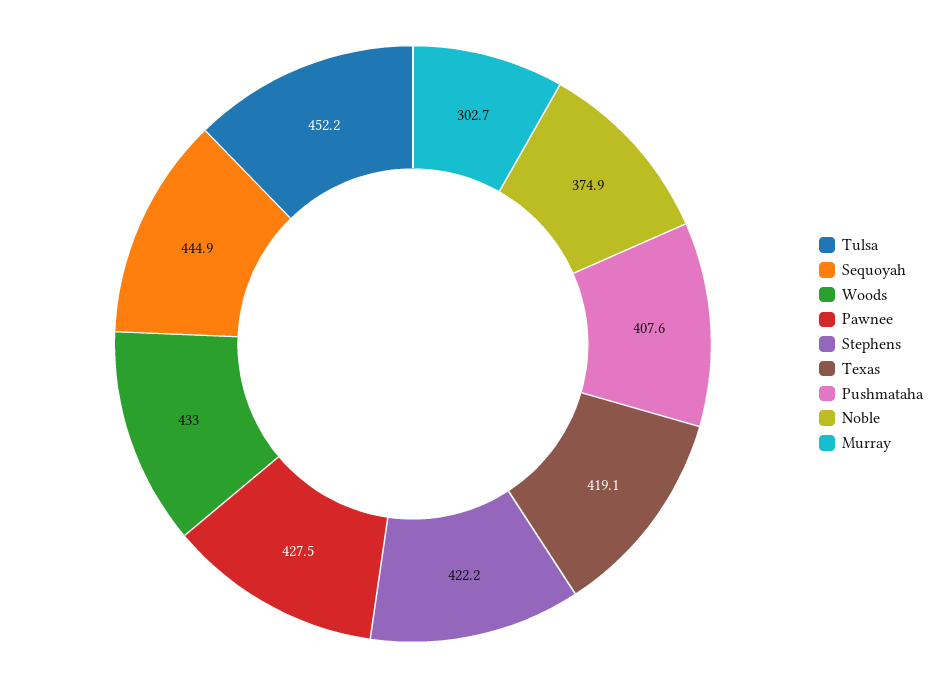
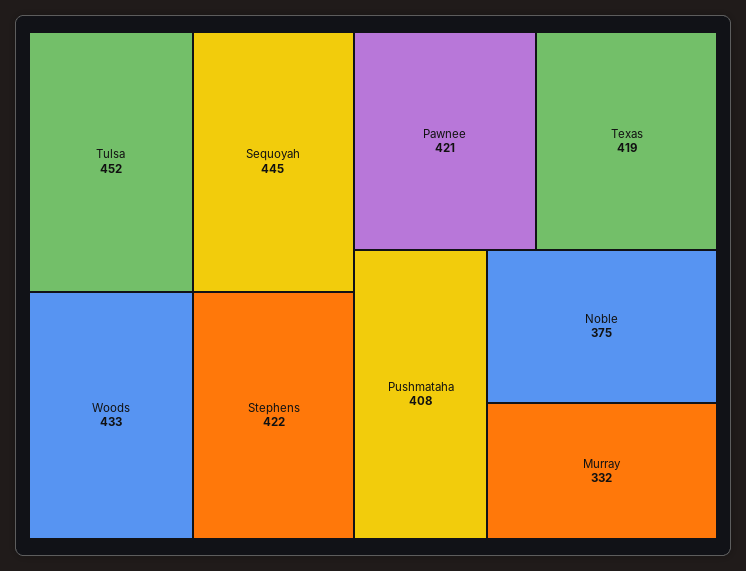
Pawnee: 427.5 -> 421
Murray: 302.7 -> 332

